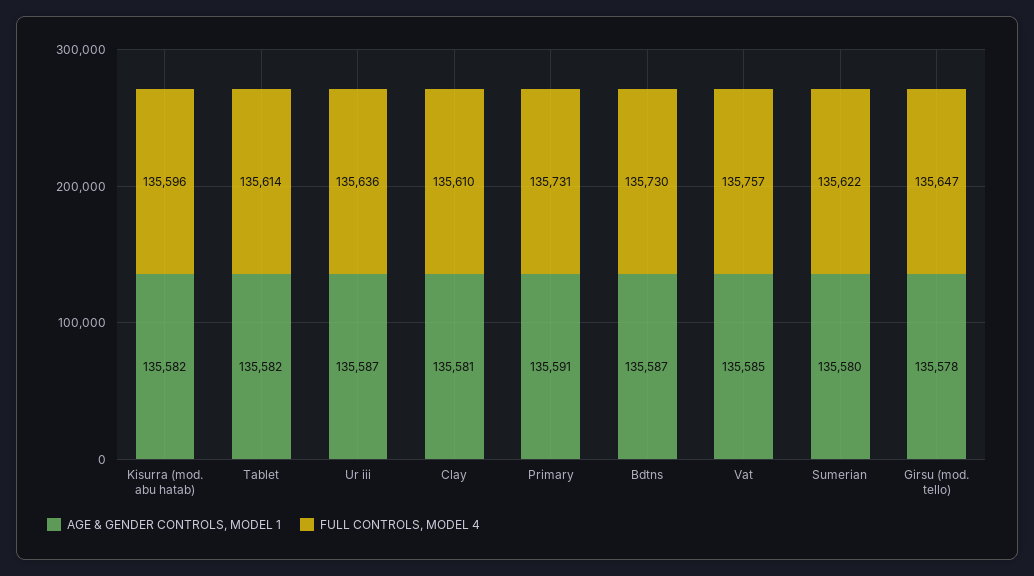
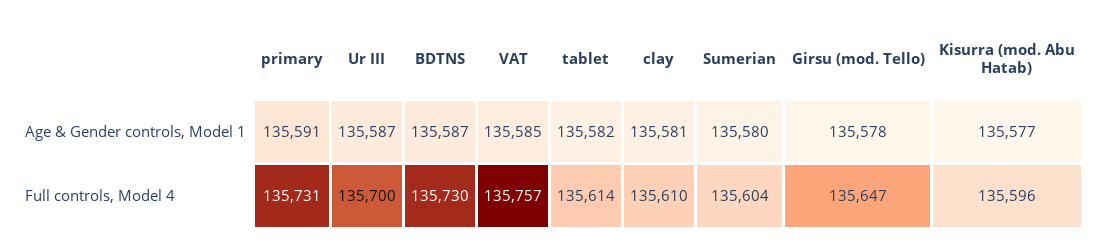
AGE & GENDER CONTROLS, MODEL 1, Kisurra (mod. abu hatab): 135582 -> 135577
FULL CONTROLS, MODEL 4, Ur iii: 135636 -> 135700
FULL CONTROLS, MODEL 4, Sumerian: 135622 -> 135604

